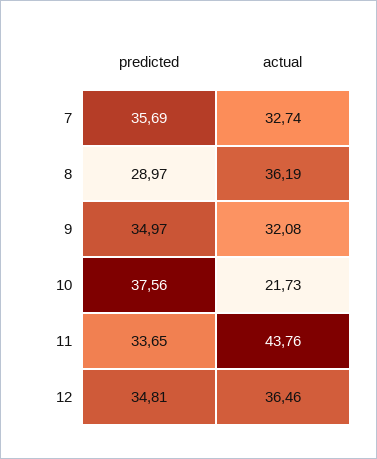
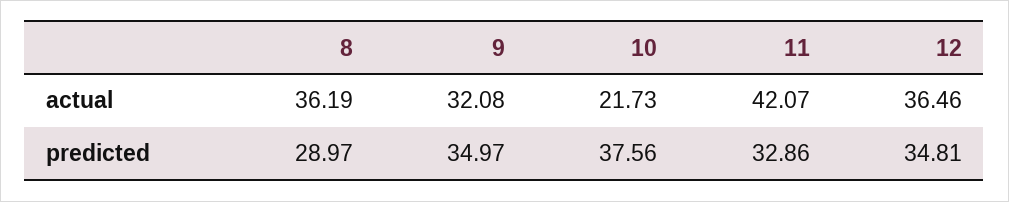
predicted, 7: 35.69 -> none
actual, 7: 32.74 -> none
predicted, 11: 33.65 -> 32.86
actual, 11: 43.76 -> 42.07

